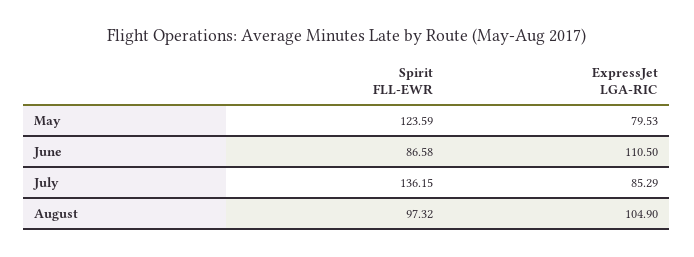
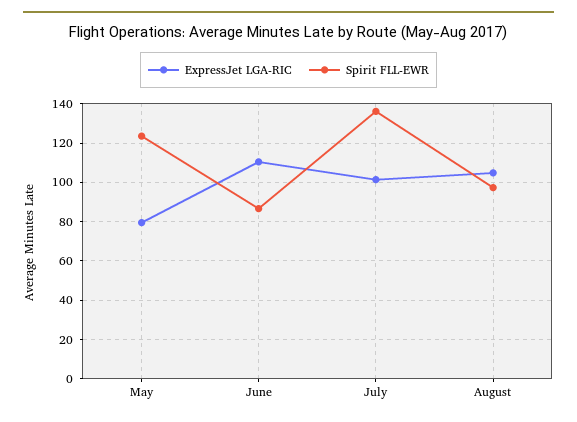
ExpressJet LGA-RIC, July: 85.29 -> 100

